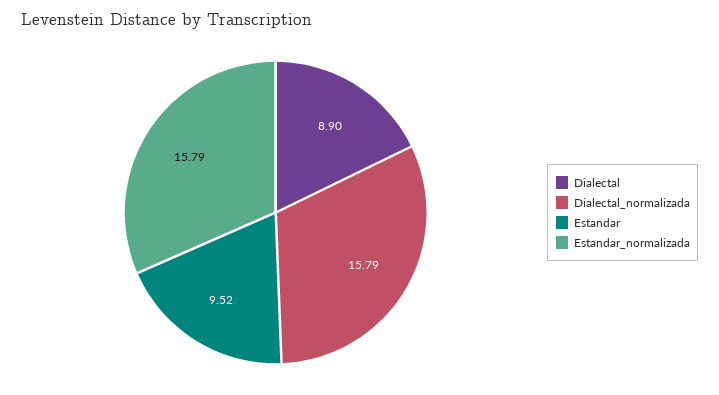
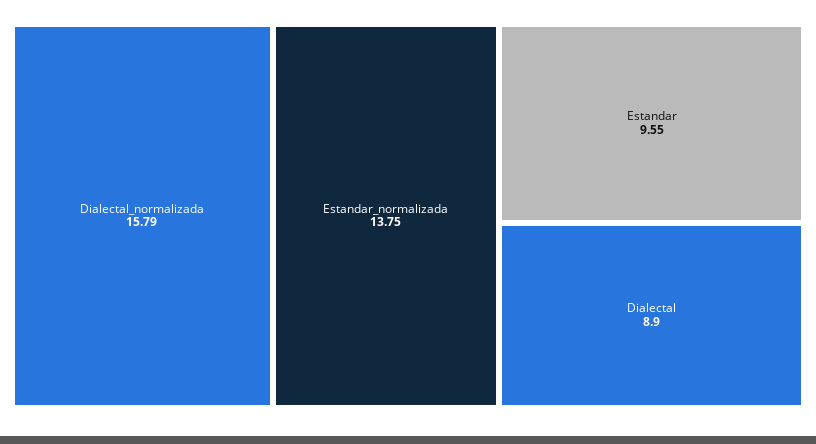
Estandar: 9.52 -> 9.55
Estandar_normalizada: 15.79 -> 13.75

